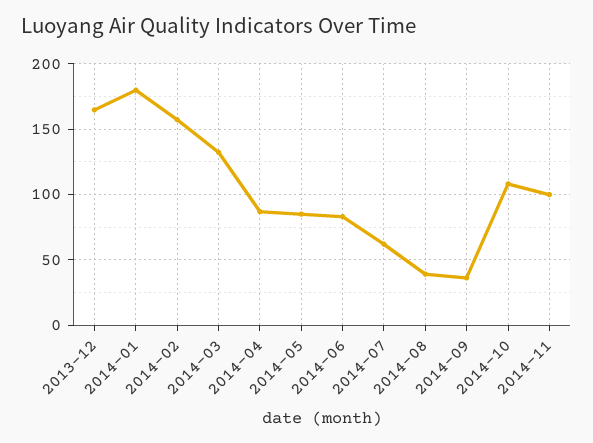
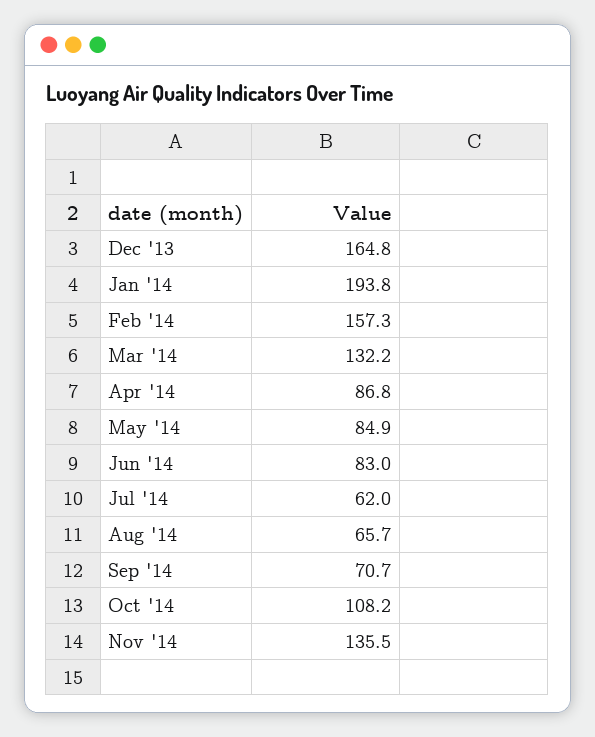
2014-01: 180 -> 193.8
2014-08: 40 -> 65.7
2014-09: 35 -> 70.7
2014-11: 100 -> 135.5

